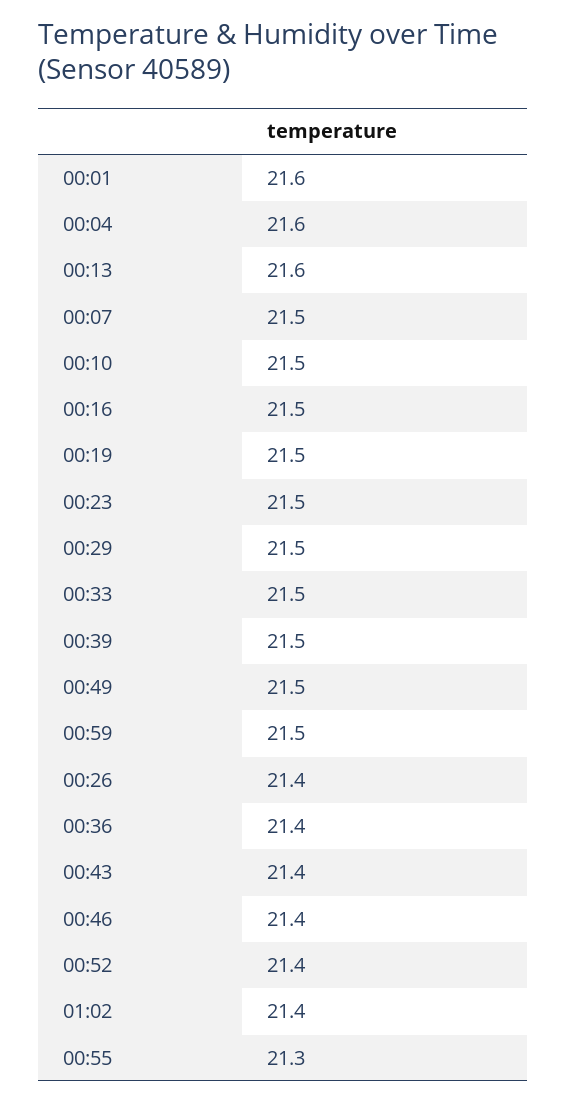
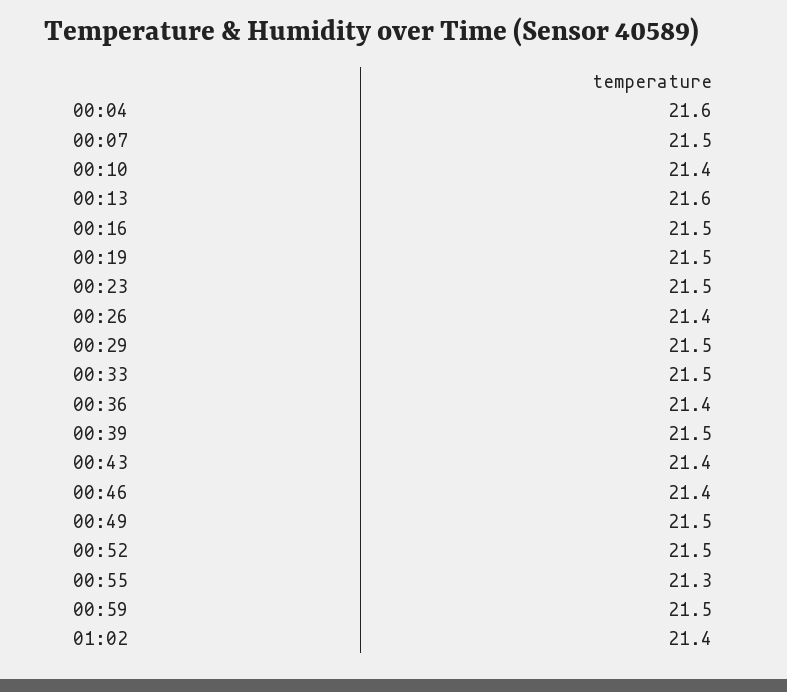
00:01: 21.6 -> none
00:10: 21.5 -> 21.4
00:52: 21.4 -> 21.5

